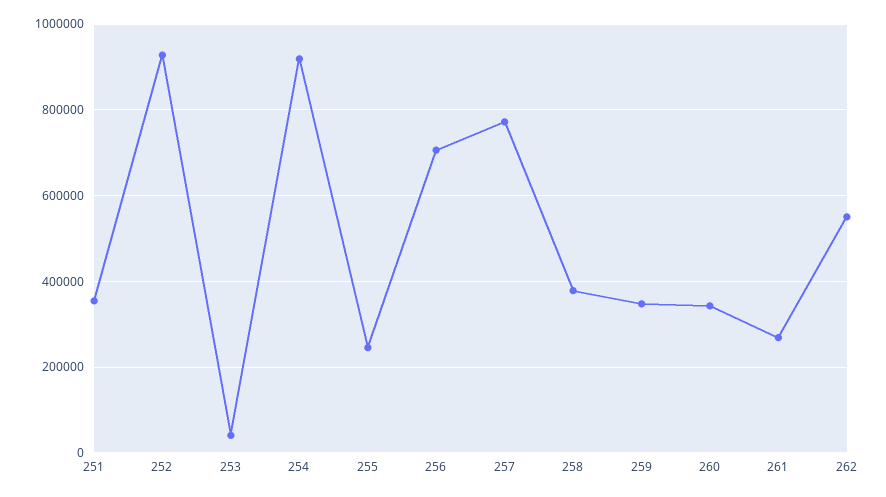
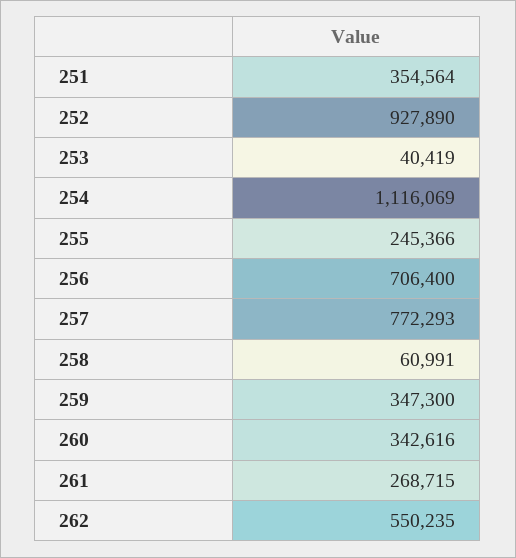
254: 920000 -> 1116069
258: 380000 -> 60991

